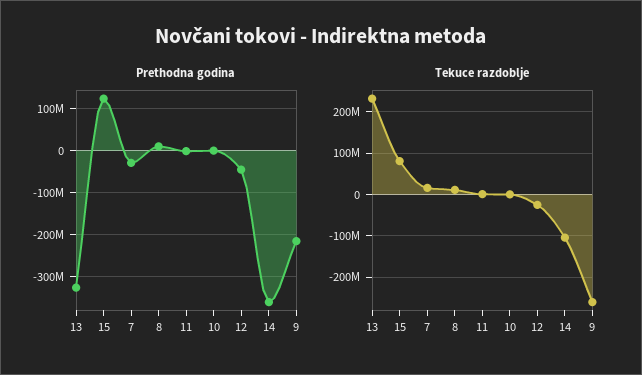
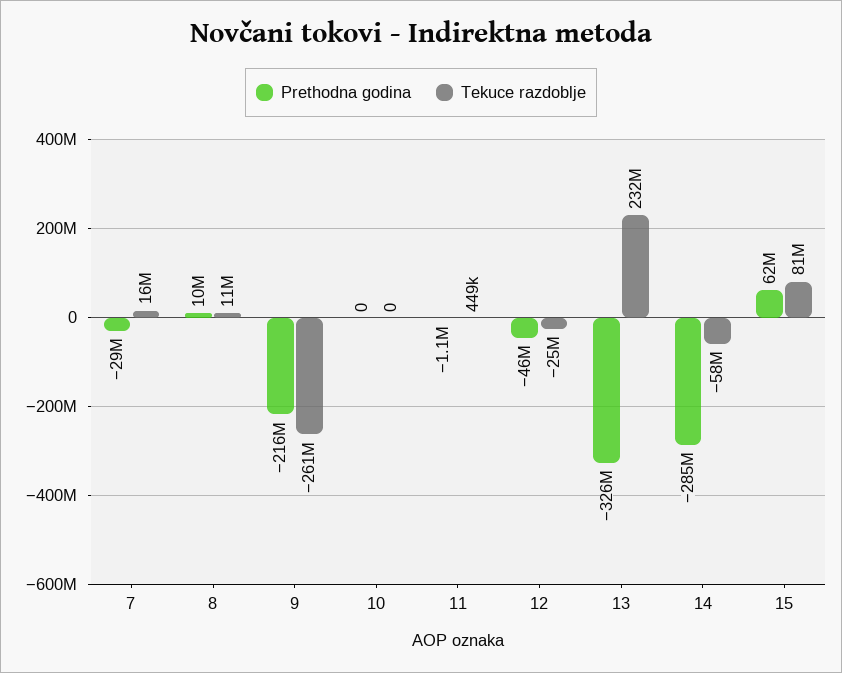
Prethodna godina, 15: 120000000 -> 62000000
Prethodna godina, 14: -360000000 -> -285000000
Tekuce razdoblje, 14: -100000000 -> -58000000

